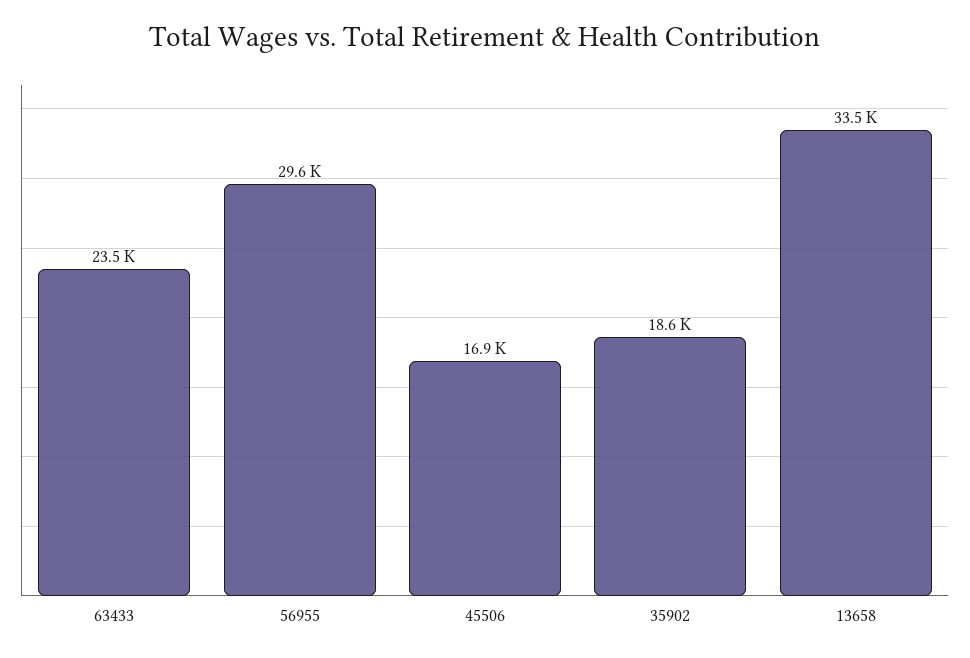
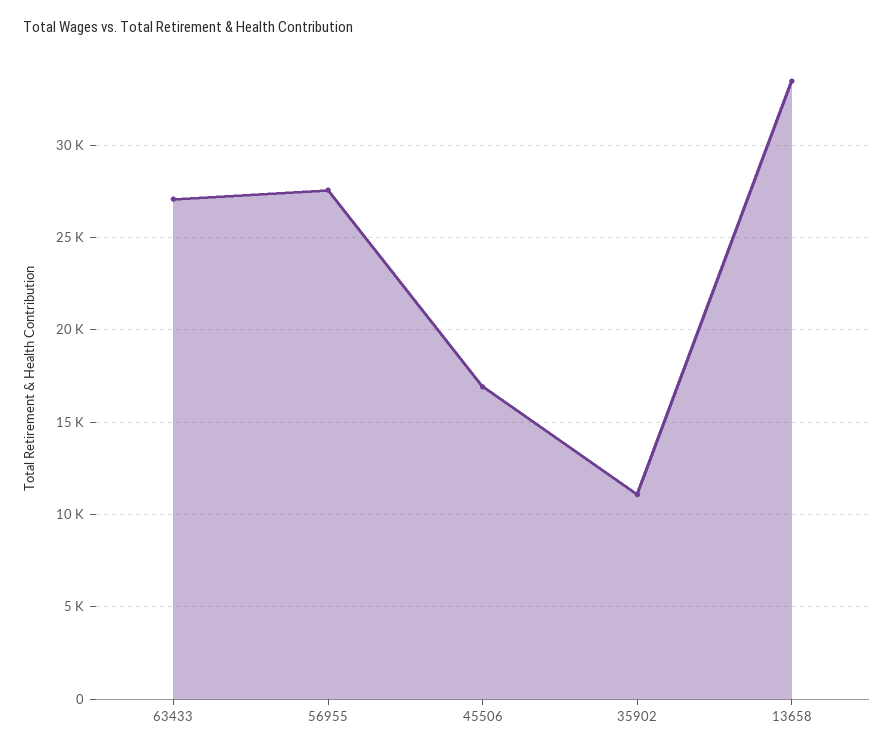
63433: 23500 -> 27000
56955: 29600 -> 27500
35902: 18600 -> 11000

